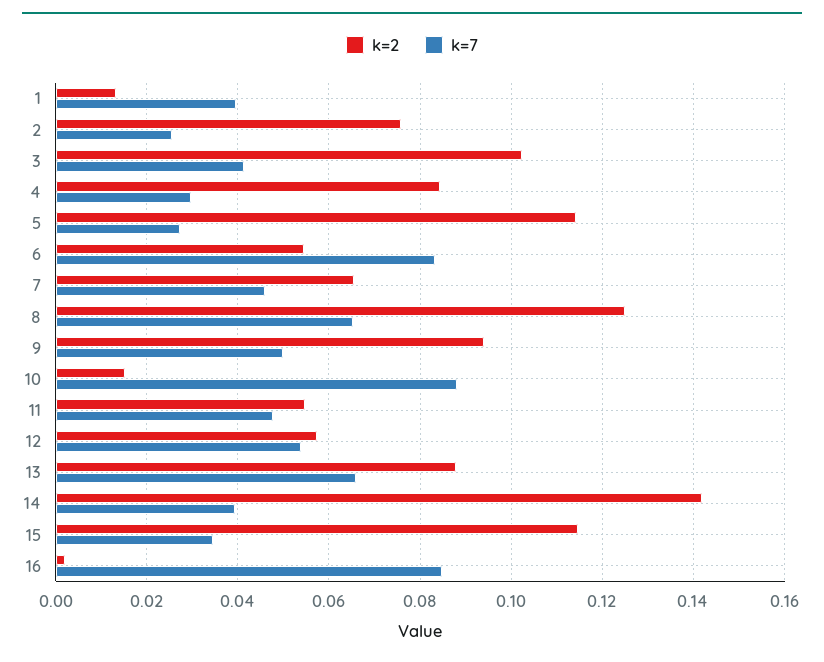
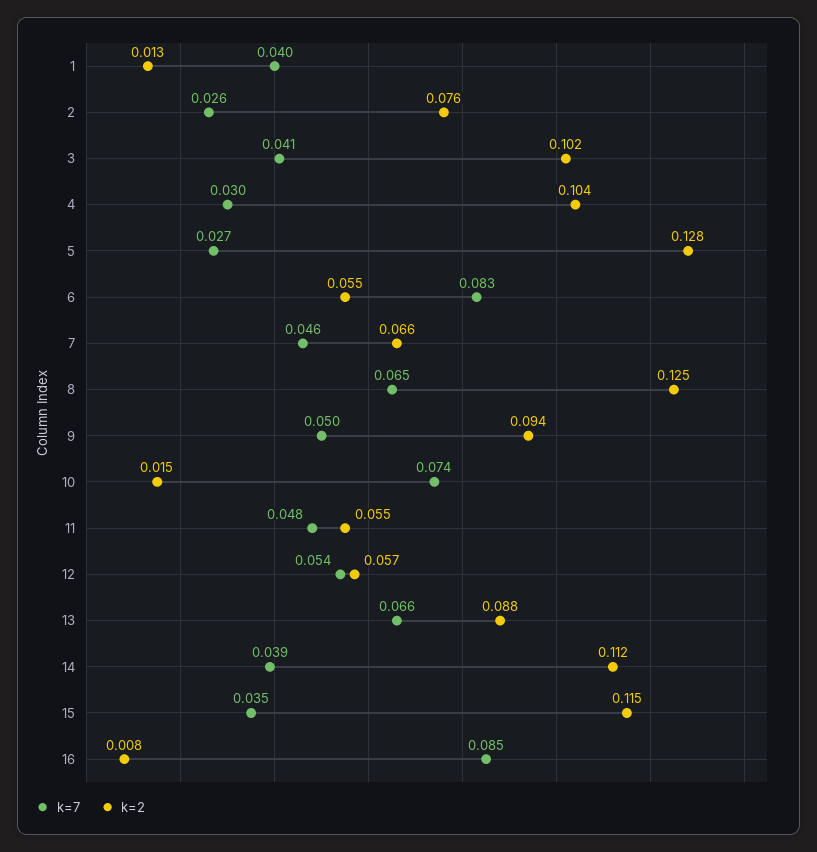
k=2, 4: 0.084 -> 0.104
k=2, 5: 0.114 -> 0.128
k=7, 10: 0.088 -> 0.074
k=2, 14: 0.142 -> 0.112
k=2, 16: 0.002 -> 0.008

